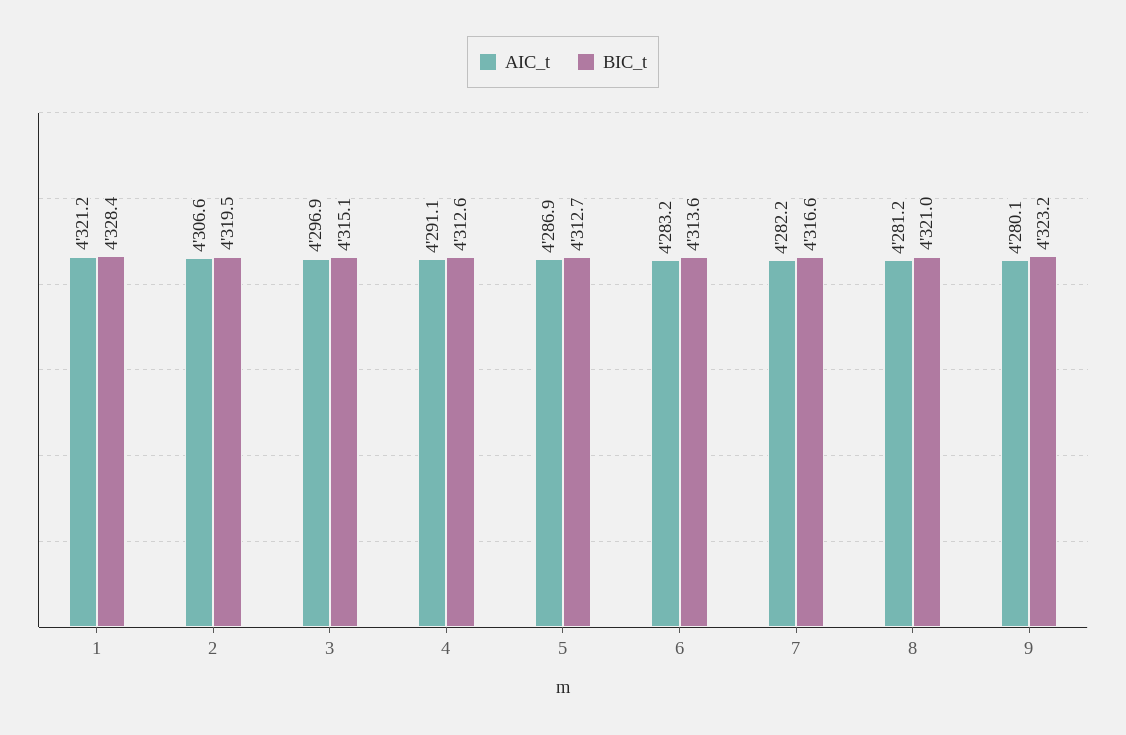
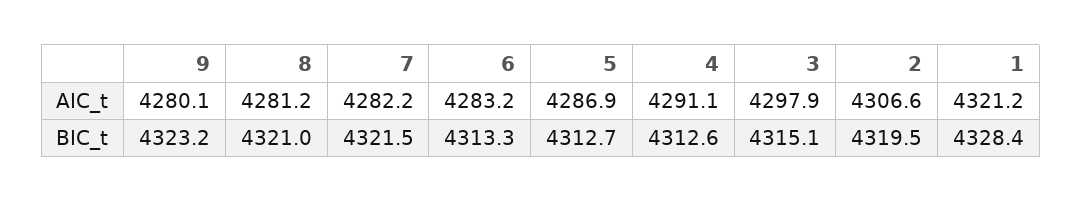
AIC_t, 3: 4296.9 -> 4297.9
BIC_t, 6: 4313.6 -> 4313.3
BIC_t, 7: 4316.6 -> 4321.5

